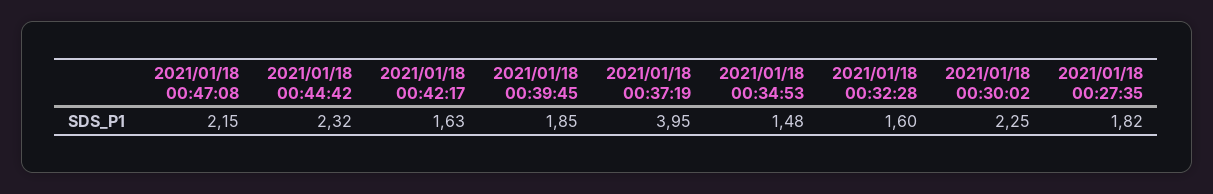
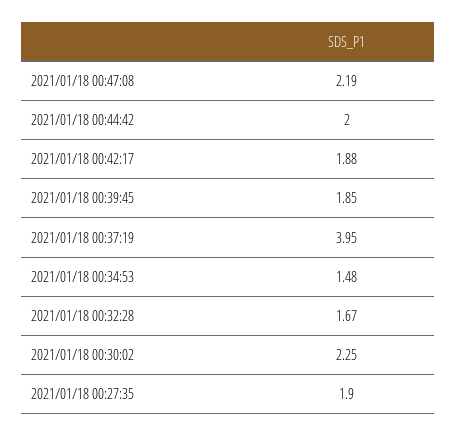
2021/01/18 00:47:08: 2.15 -> 2.19
2021/01/18 00:44:42: 2.32 -> 2
2021/01/18 00:42:17: 1.63 -> 1.88
2021/01/18 00:32:28: 1.6 -> 1.67
2021/01/18 00:27:35: 1.82 -> 1.9

